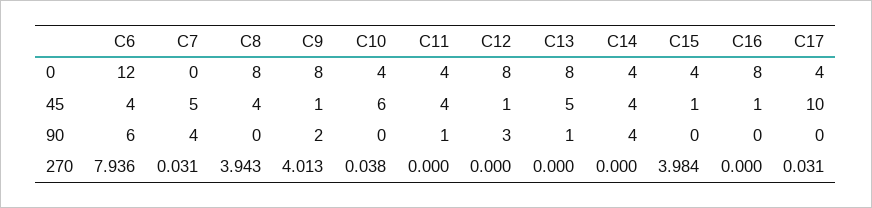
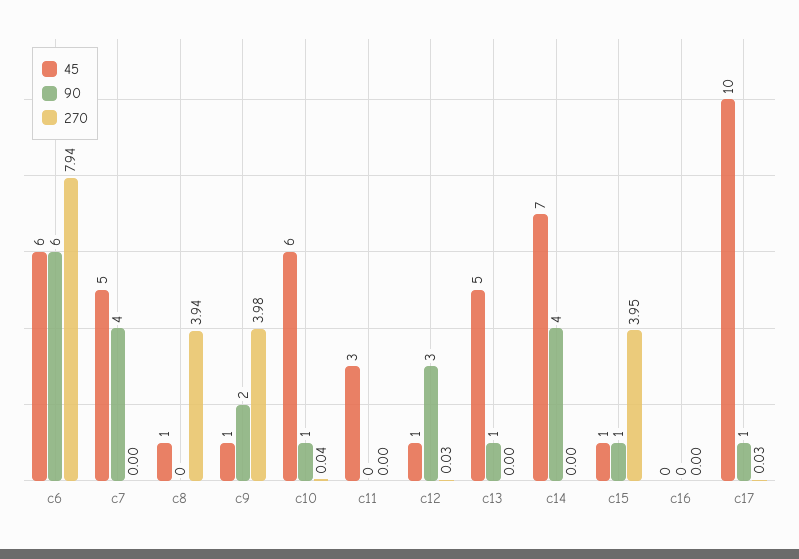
0, C6: 12 -> none
0, C7: 0 -> none
0, C8: 8 -> none
0, C9: 8 -> none
0, C10: 4 -> none
0, C11: 4 -> none
0, C12: 8 -> none
0, C13: 8 -> none
0, C14: 4 -> none
0, C15: 4 -> none
0, C16: 8 -> none
0, C17: 4 -> none
45, C6: 4 -> 6
45, C8: 4 -> 1
45, C11: 4 -> 3
45, C14: 4 -> 7
45, C16: 1 -> 0
90, C10: 0 -> 1
90, C11: 1 -> 0
90, C15: 0 -> 1
90, C17: 0 -> 1
270, C7: 0.031 -> 0
270, C9: 4.013 -> 3.98
270, C12: 0 -> 0.03
270, C15: 3.984 -> 3.95

